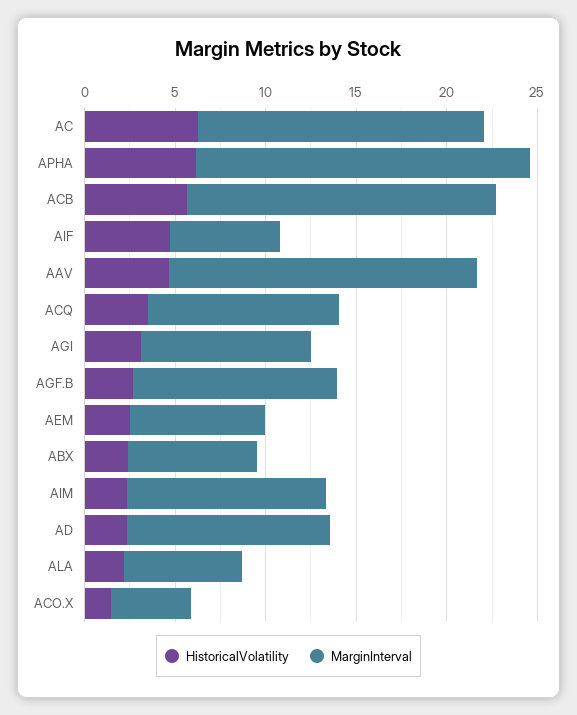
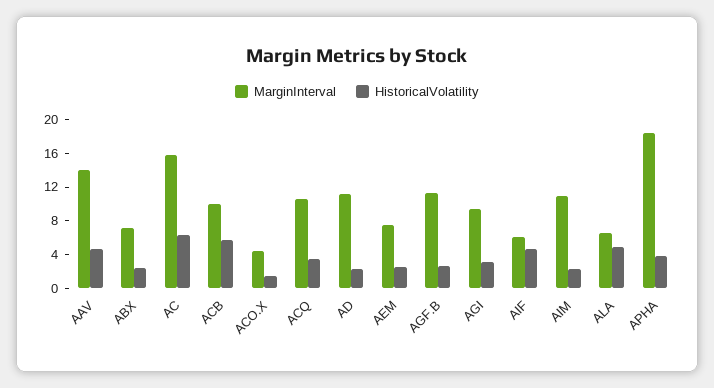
HistoricalVolatility, APHA: 6 -> 4
MarginInterval, ACB: 17 -> 10
MarginInterval, AAV: 17 -> 14
HistoricalVolatility, ALA: 2 -> 5

